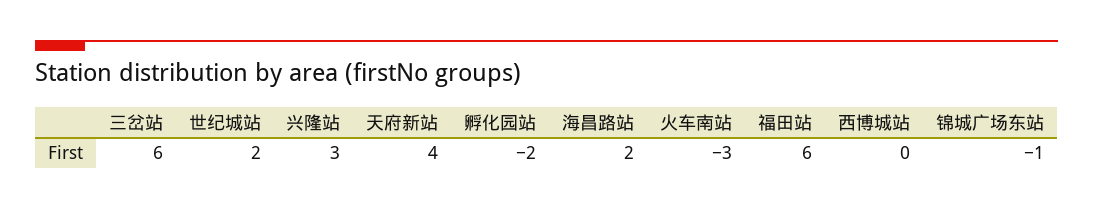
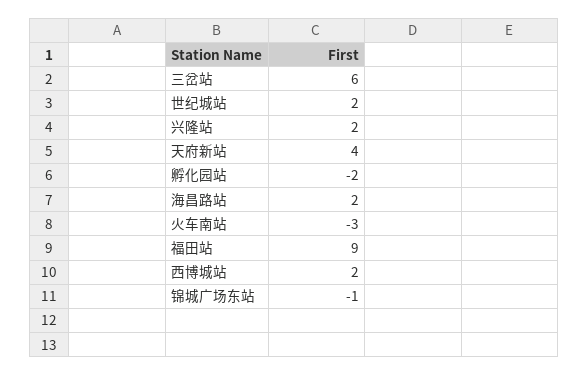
兴隆站: 3 -> 2
福田站: 6 -> 9
西博城站: 0 -> 2

